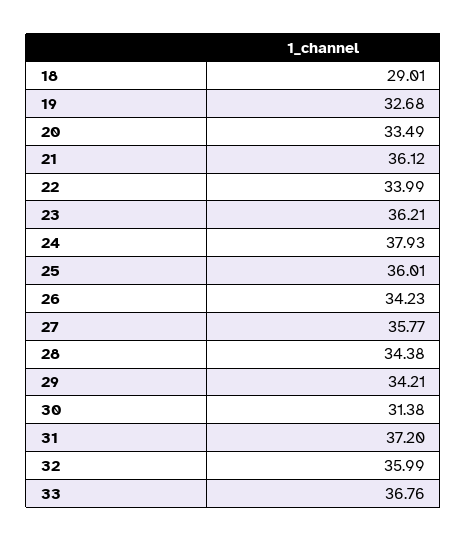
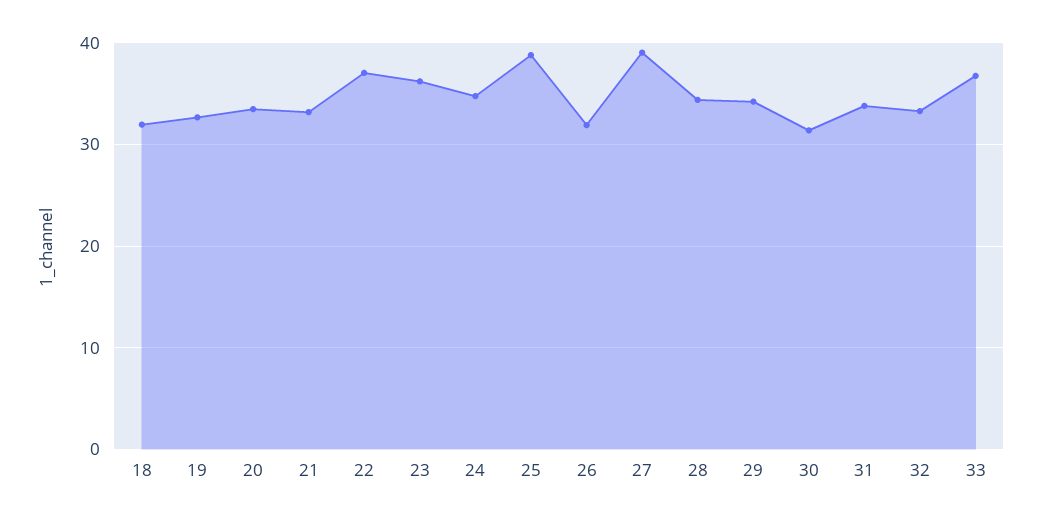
18: 29.01 -> 32
21: 36.12 -> 33
22: 33.99 -> 37
24: 37.93 -> 35
25: 36.01 -> 39
26: 34.23 -> 32
27: 35.77 -> 39
31: 37.2 -> 34
32: 35.99 -> 33

